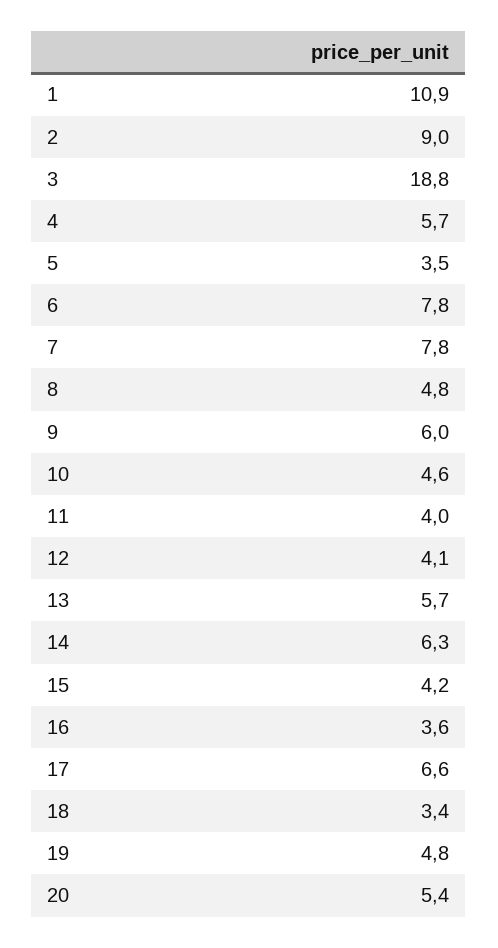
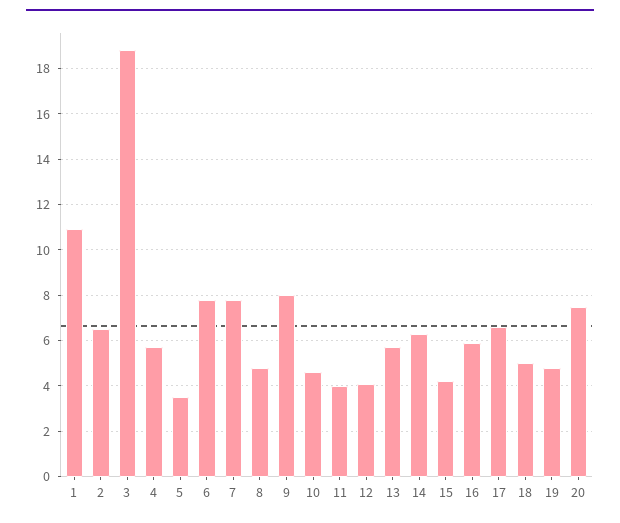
2: 9 -> 6.5
9: 6 -> 8
16: 3.6 -> 6
18: 3.4 -> 5
20: 5.4 -> 7.5

